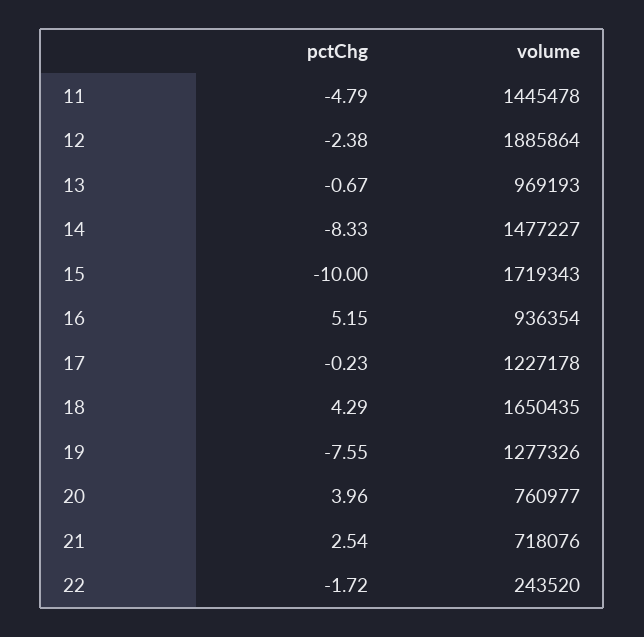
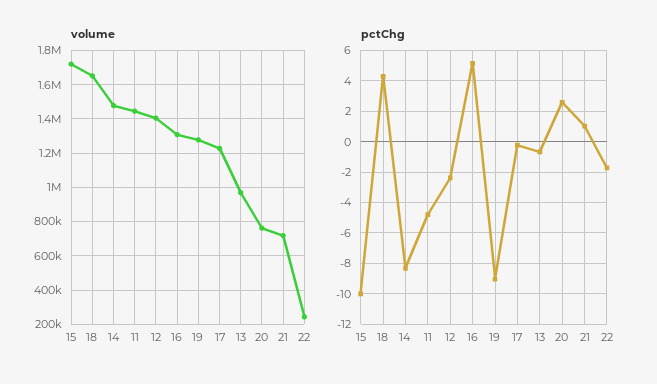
volume, 12: 1885864 -> 1400000
volume, 16: 936354 -> 1300000
pctChg, 19: -7.55 -> -9
pctChg, 20: 3.96 -> 2.5
pctChg, 21: 2.54 -> 1

